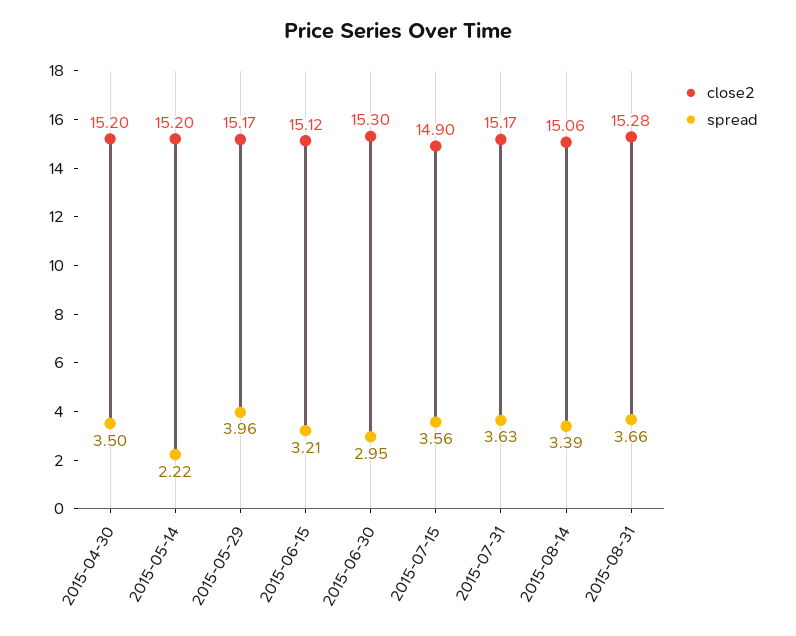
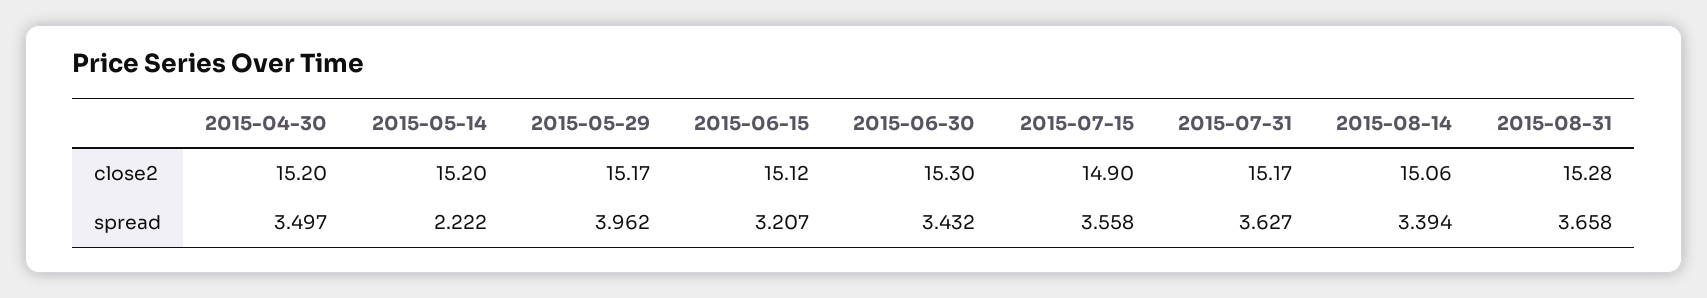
spread, 2015-06-30: 2.95 -> 3.432

